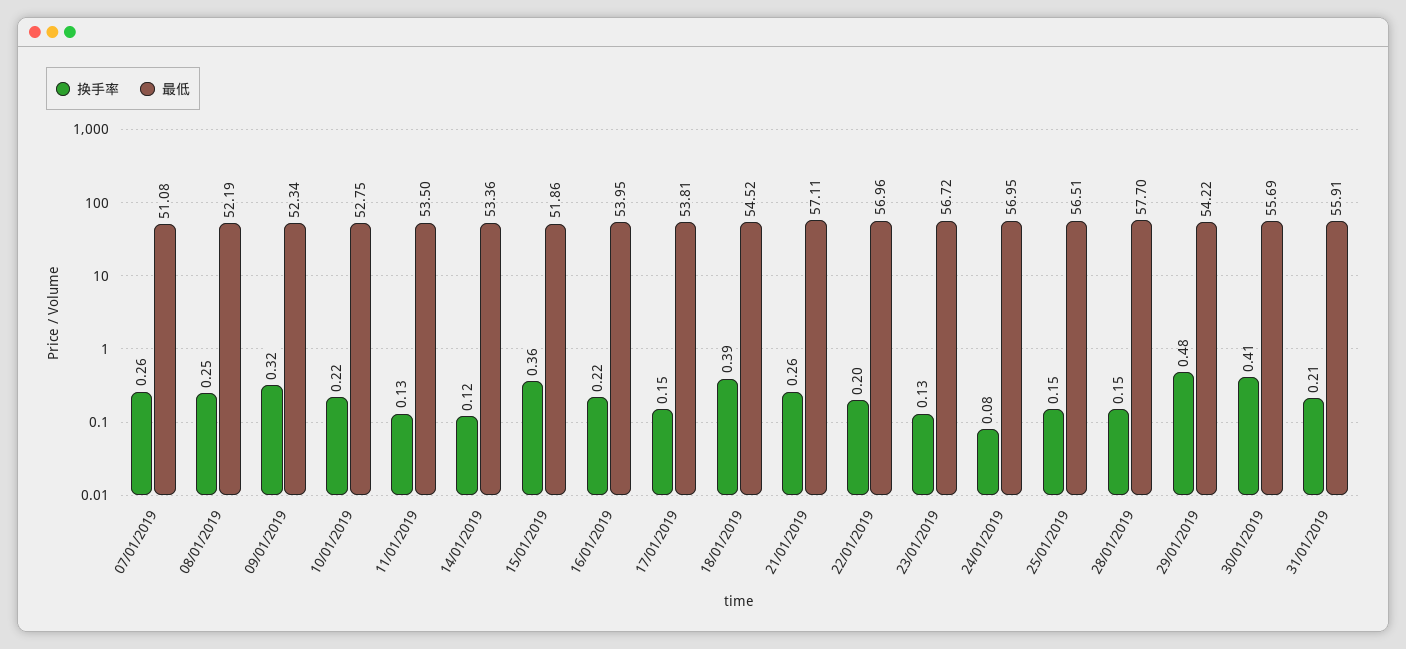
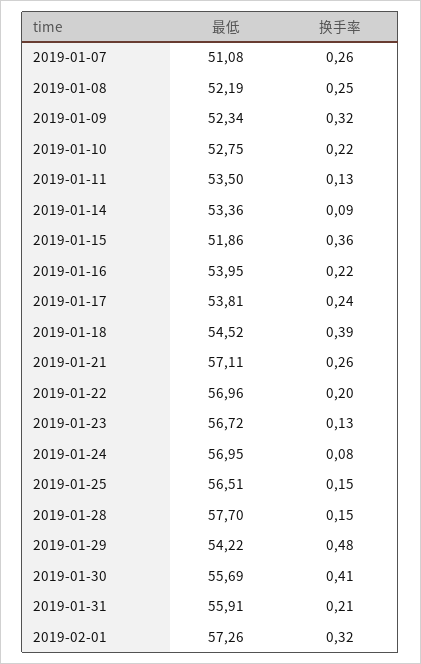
换手率, 14/01/2019: 0.12 -> 0.09
换手率, 17/01/2019: 0.15 -> 0.24
最低, 2019-02-01: none -> 57.26
换手率, 2019-02-01: none -> 0.32

